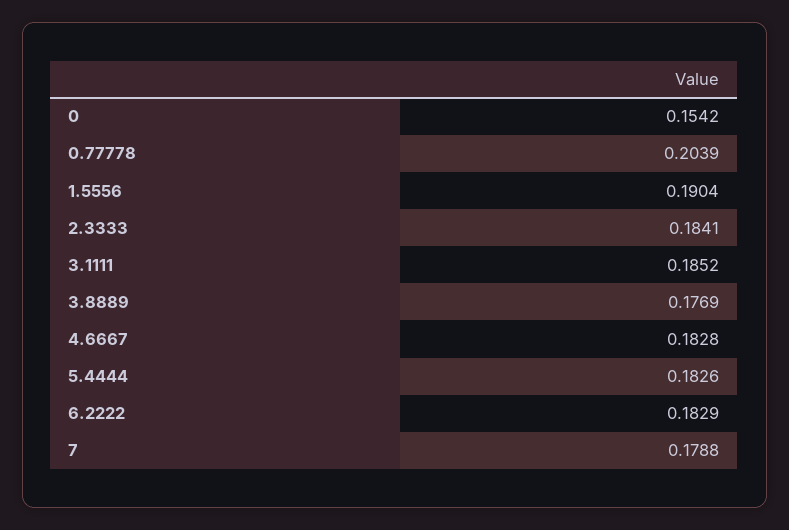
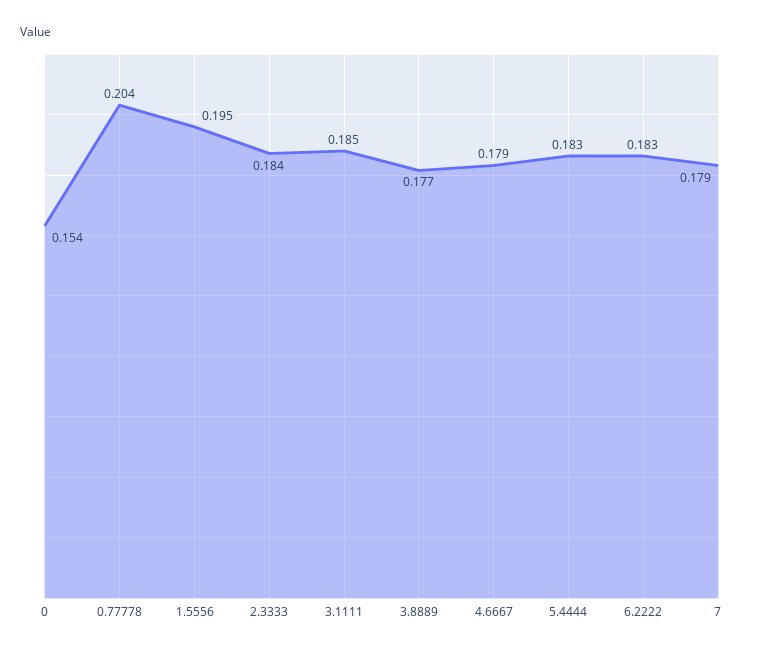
1.5556: 0.1904 -> 0.195
4.6667: 0.1828 -> 0.179

